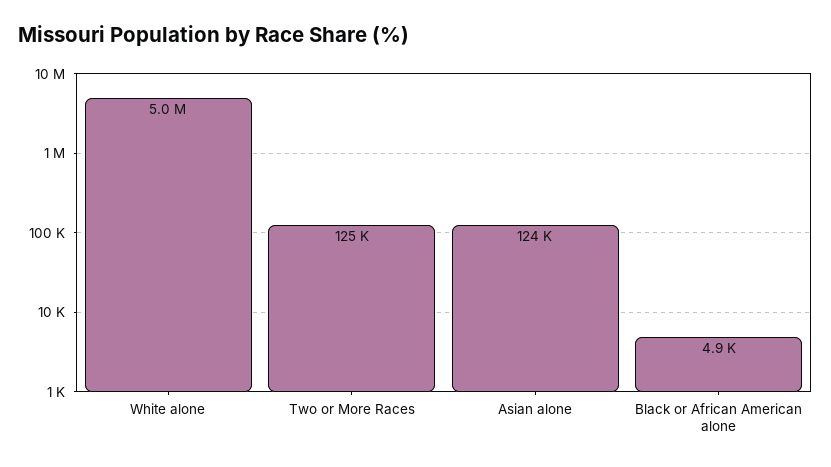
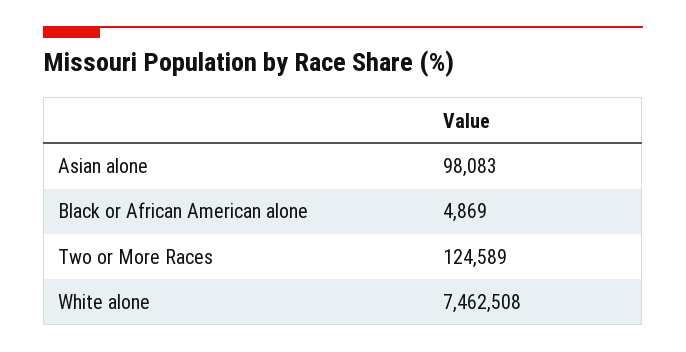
White alone: 5000000 -> 7462508
Asian alone: 124000 -> 98083

